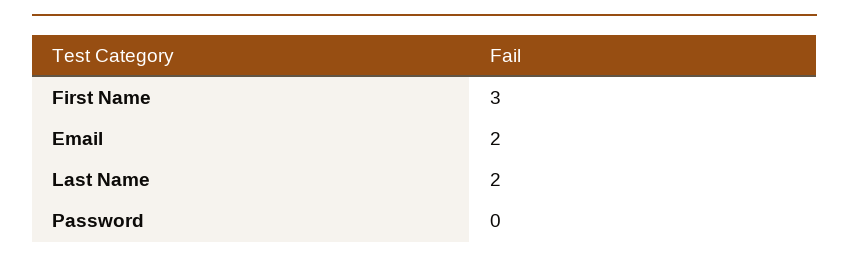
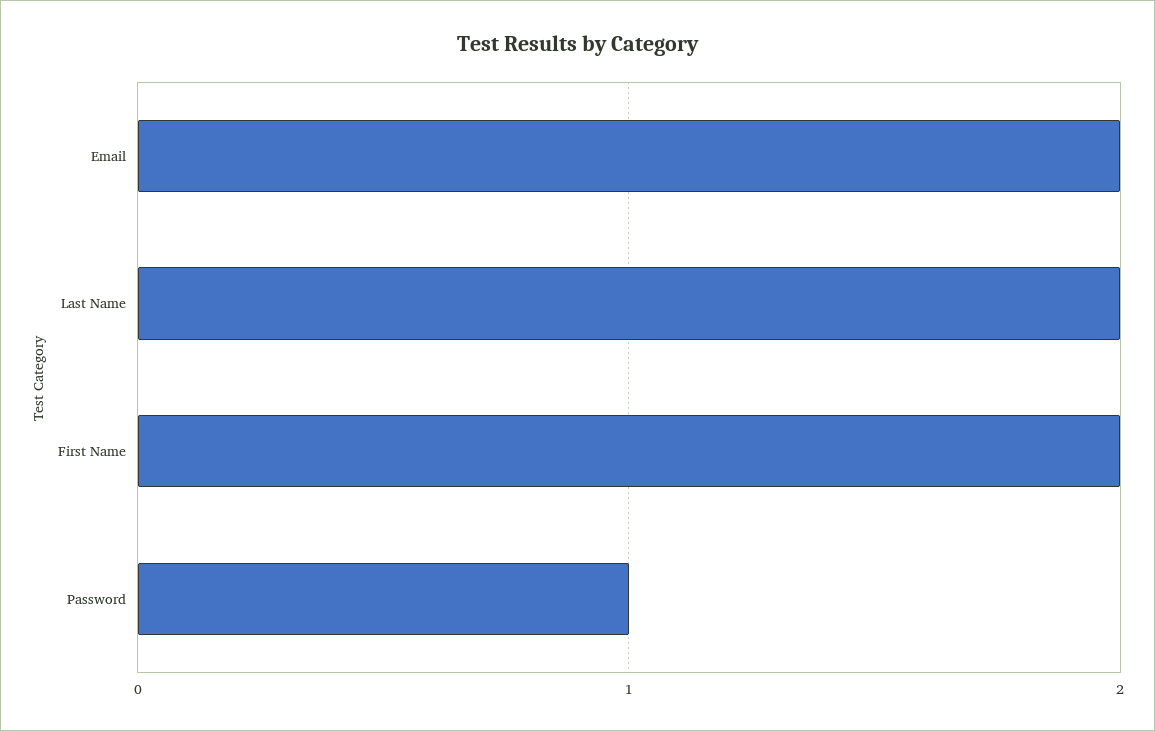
First Name: 3 -> 2
Password: 0 -> 1

